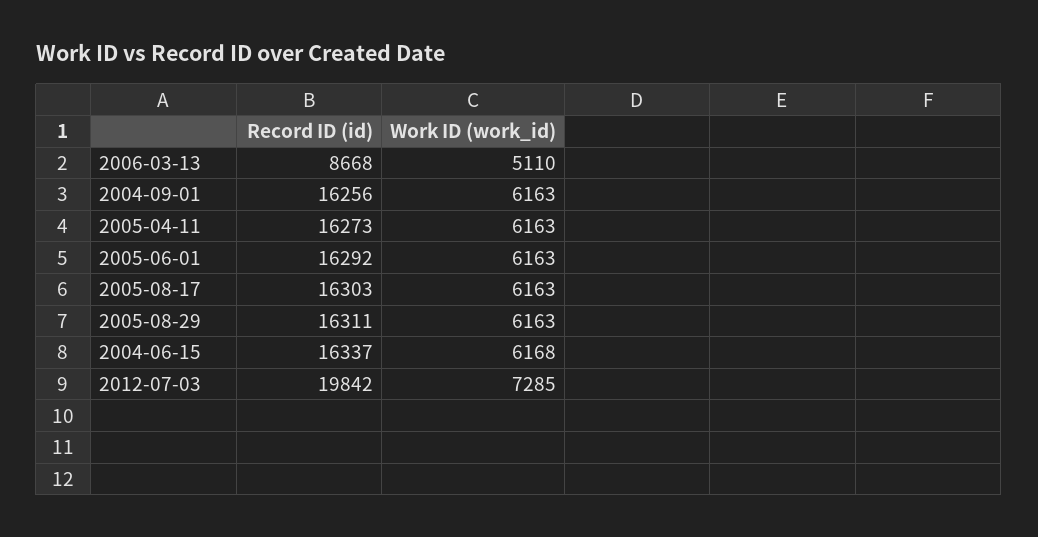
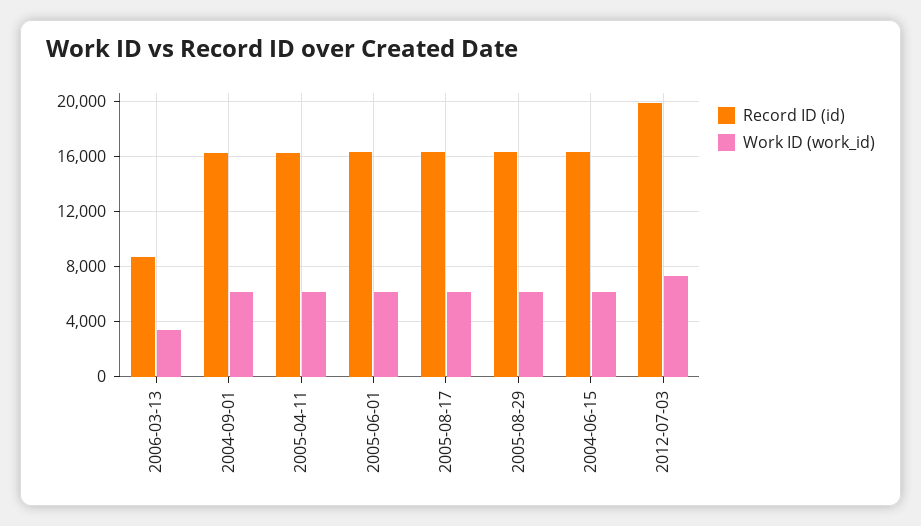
Work ID (work_id), 2006-03-13: 5110 -> 3500

